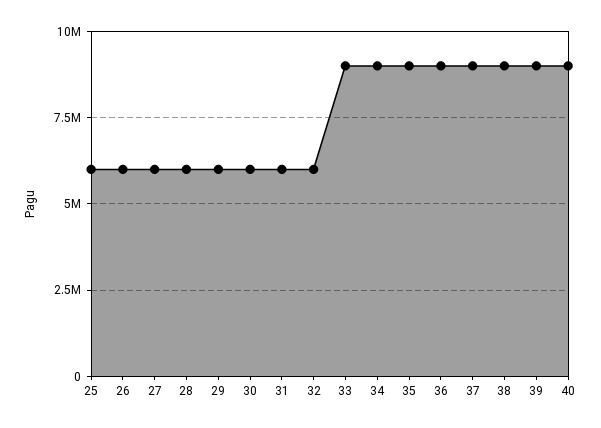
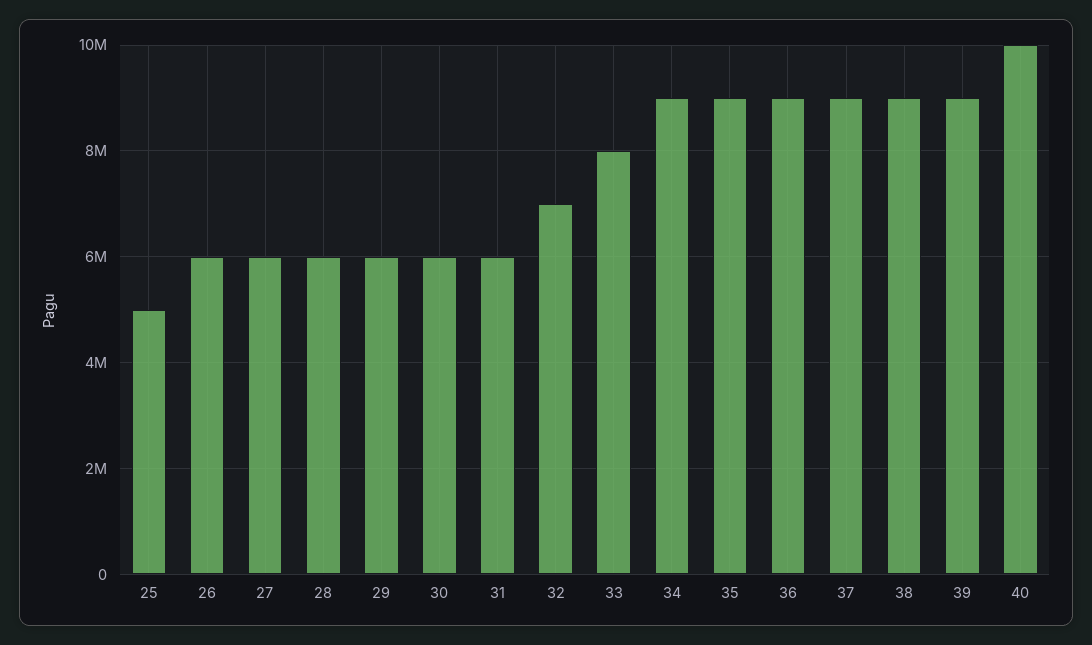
25: 6000000 -> 5000000
32: 6000000 -> 7000000
33: 9000000 -> 8000000
40: 9000000 -> 10000000

